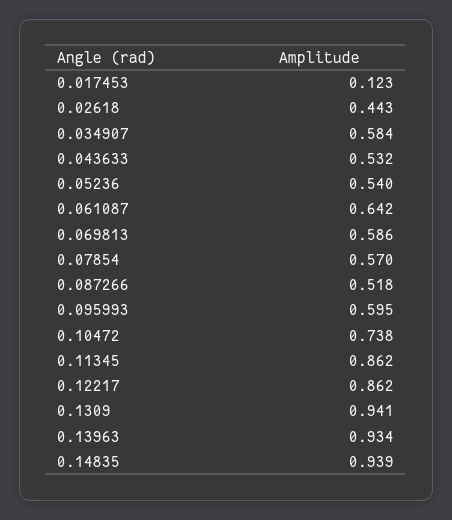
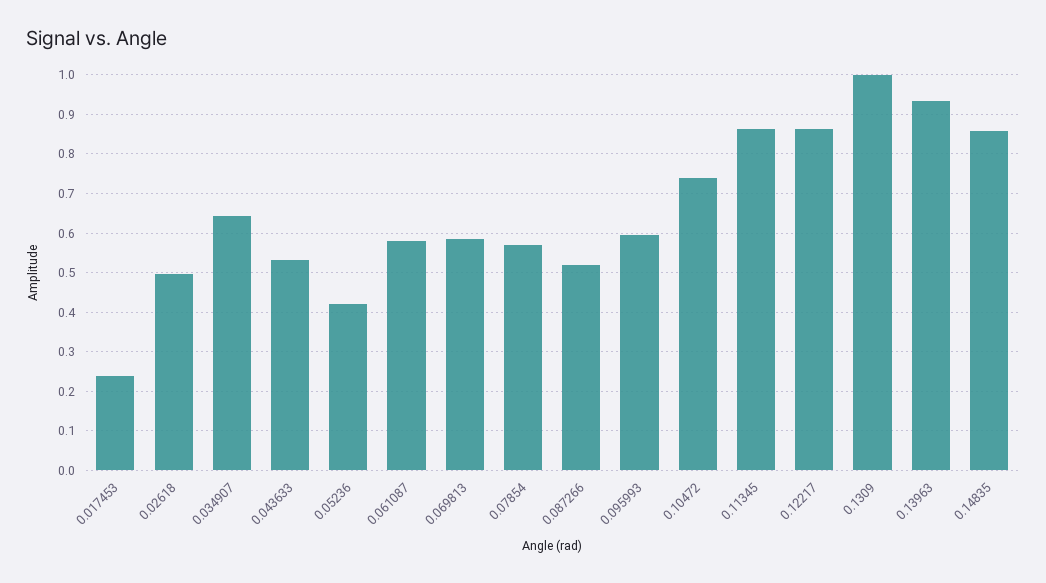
0.017453: 0.123 -> 0.24
0.02618: 0.443 -> 0.5
0.034907: 0.584 -> 0.64
0.05236: 0.54 -> 0.42
0.061087: 0.642 -> 0.58
0.1309: 0.941 -> 1
0.14835: 0.939 -> 0.86

